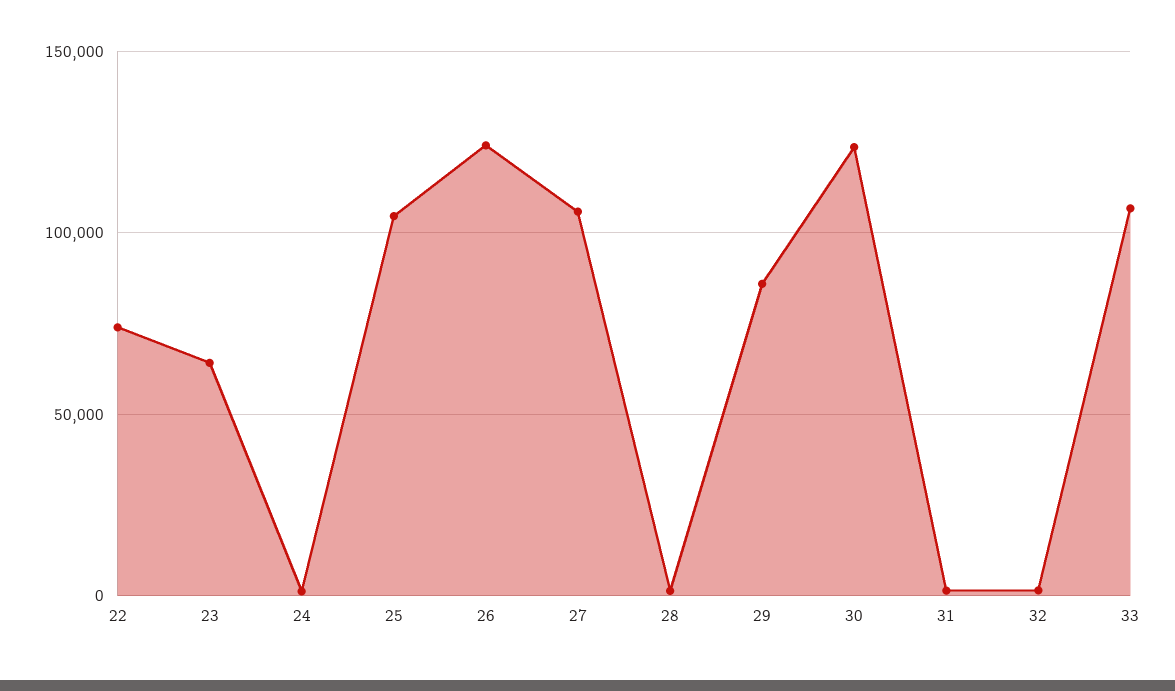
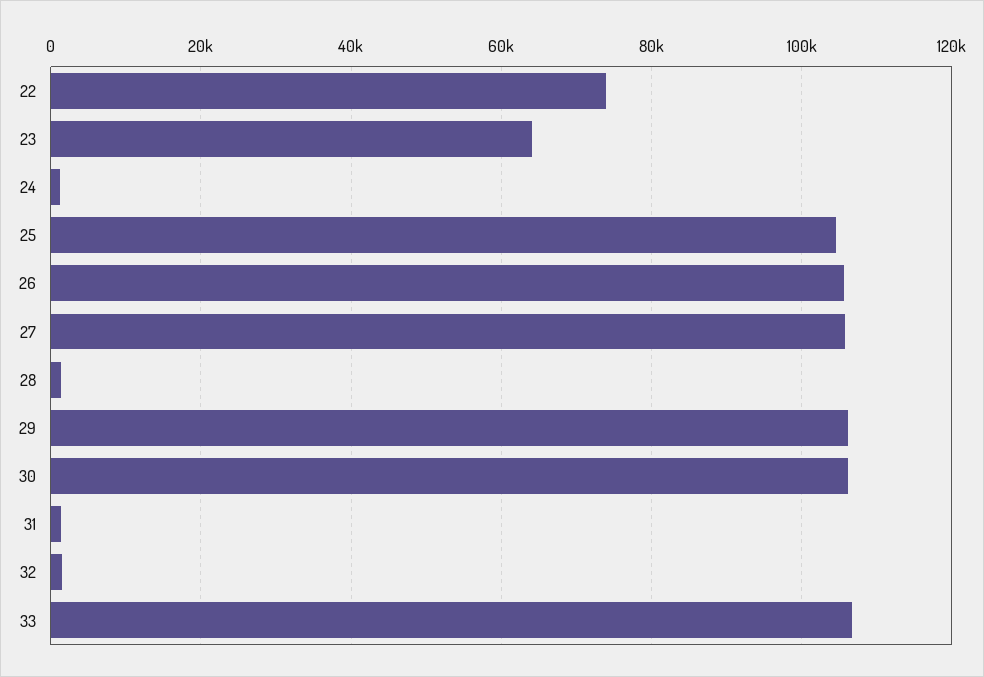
26: 125000 -> 106000
29: 85000 -> 106000
30: 125000 -> 106000

